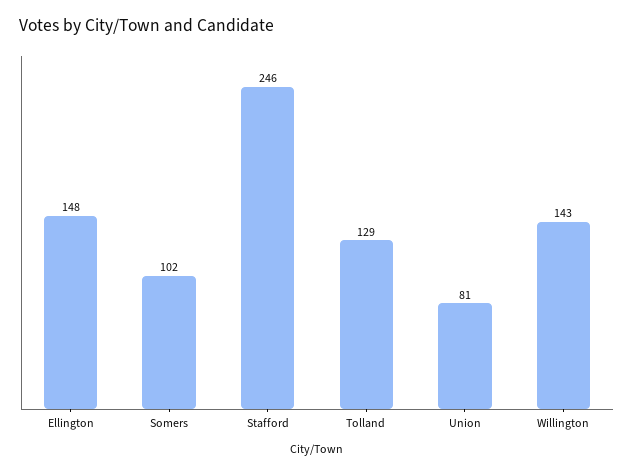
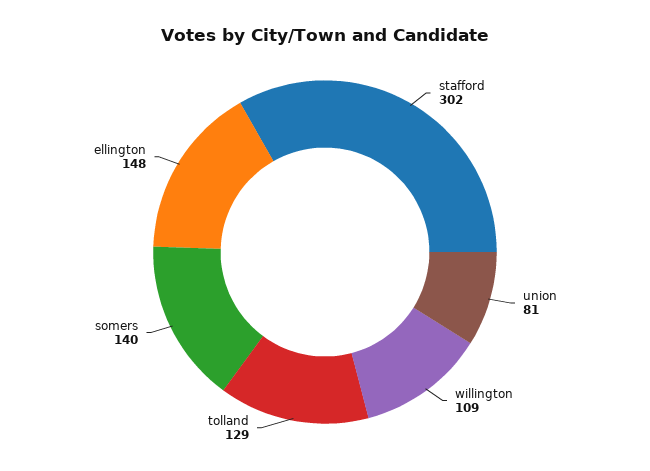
Somers: 102 -> 140
Stafford: 246 -> 302
Willington: 143 -> 109

